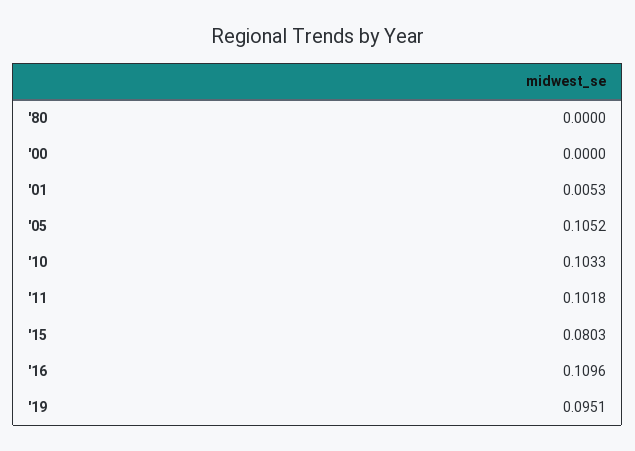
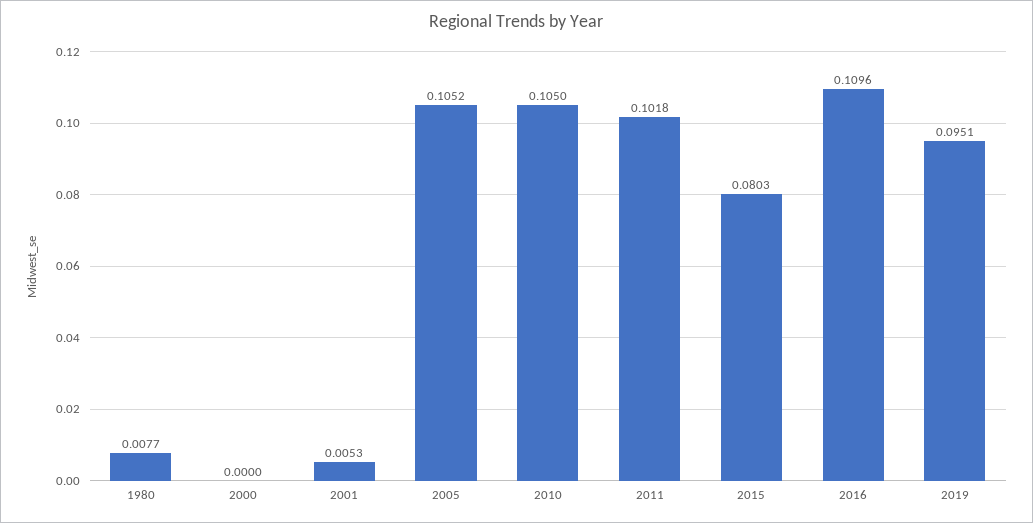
'80: 0 -> 0.0077
'10: 0.1033 -> 0.105

